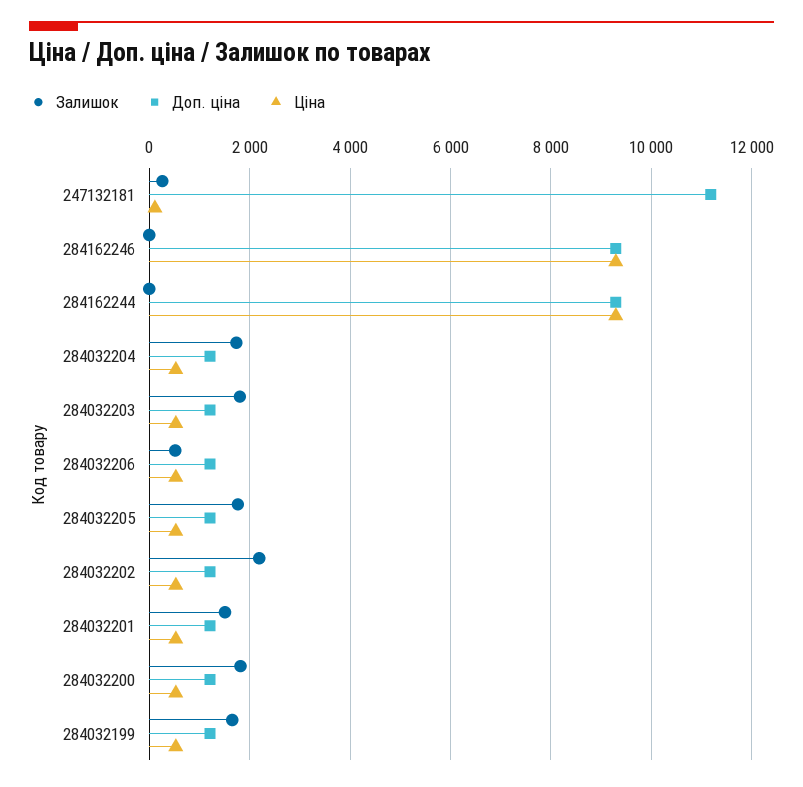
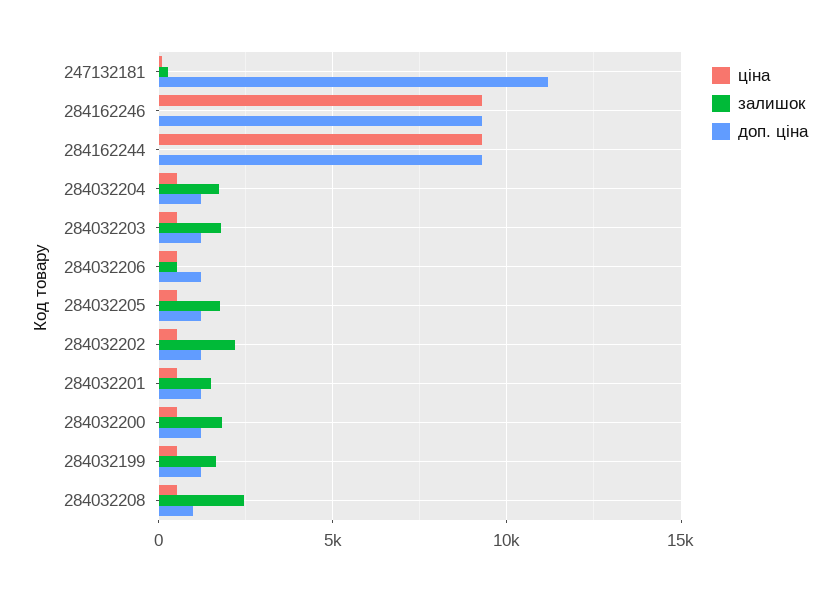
Ціна, 284032208: none -> 500
Залишок, 284032208: none -> 2500
Доп. ціна, 284032208: none -> 1000

